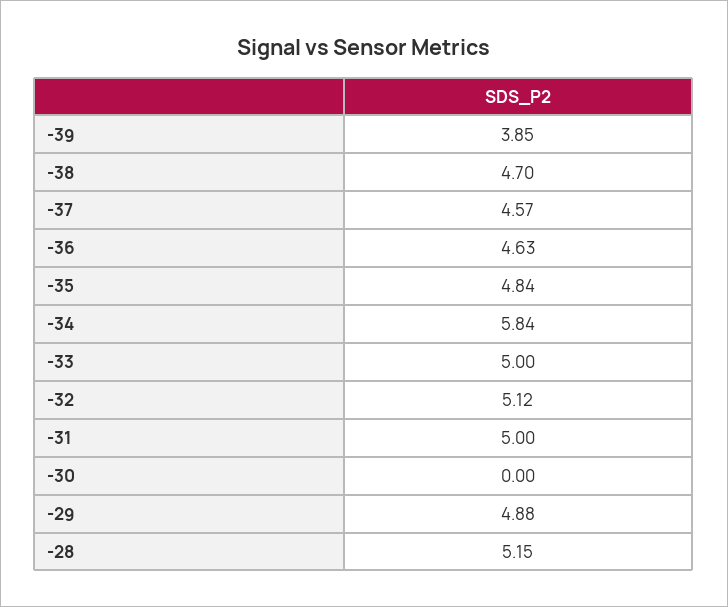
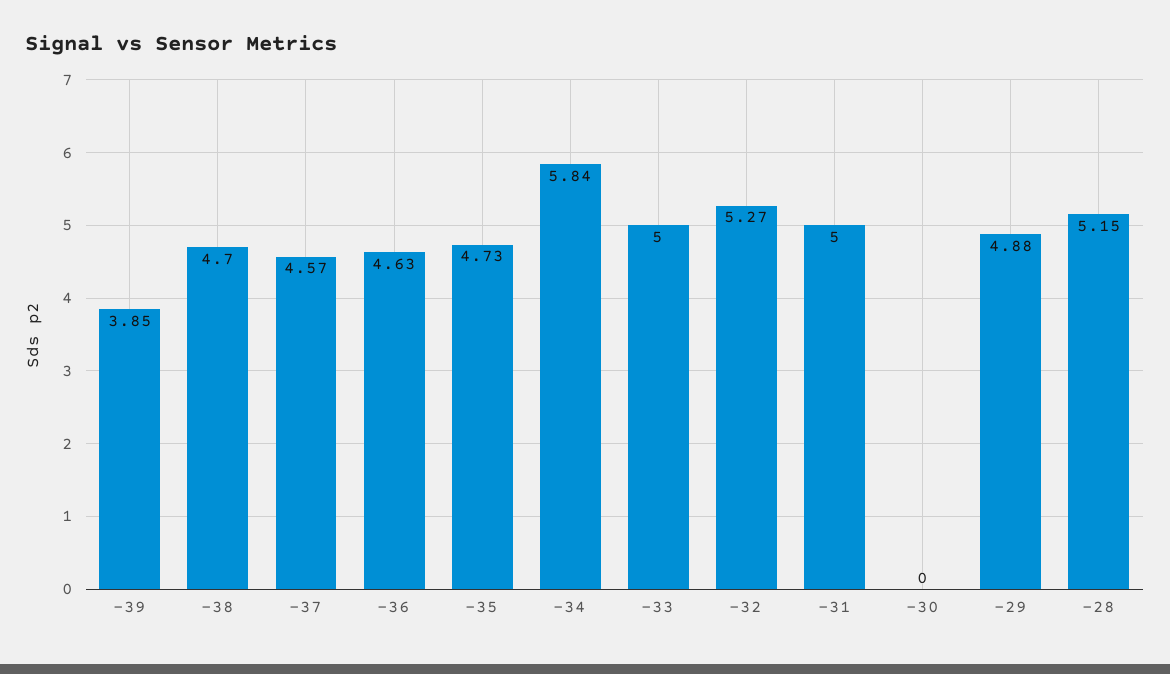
-35: 4.84 -> 4.73
-32: 5.12 -> 5.27

